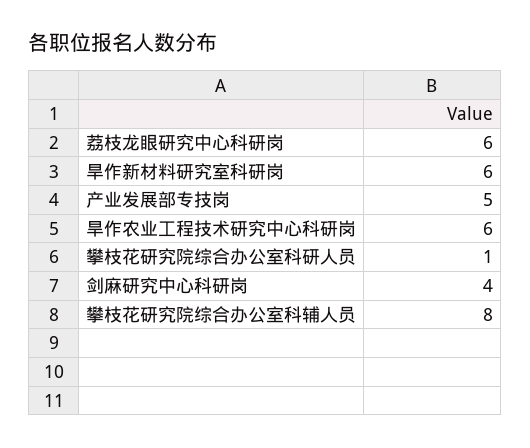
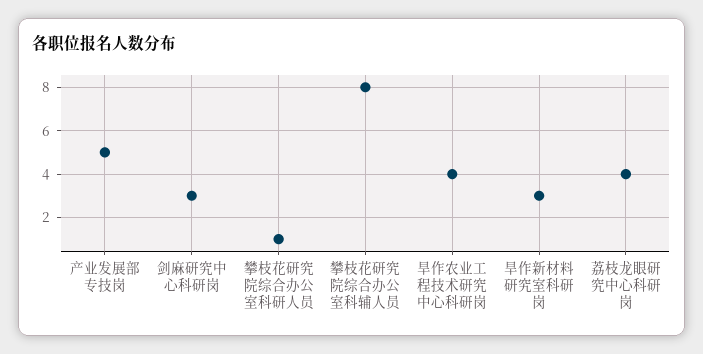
荔枝龙眼研究中心科研岗: 6 -> 4
旱作新材料研究室科研岗: 6 -> 3
旱作农业工程技术研究中心科研岗: 6 -> 4
剑麻研究中心科研岗: 4 -> 3

